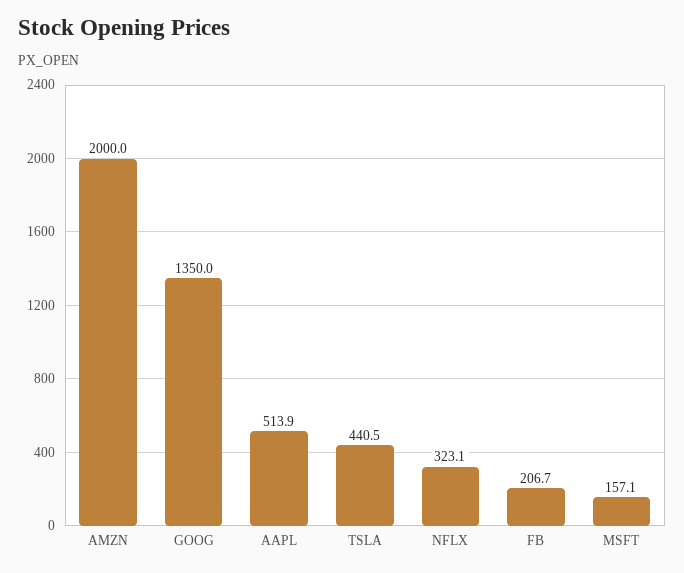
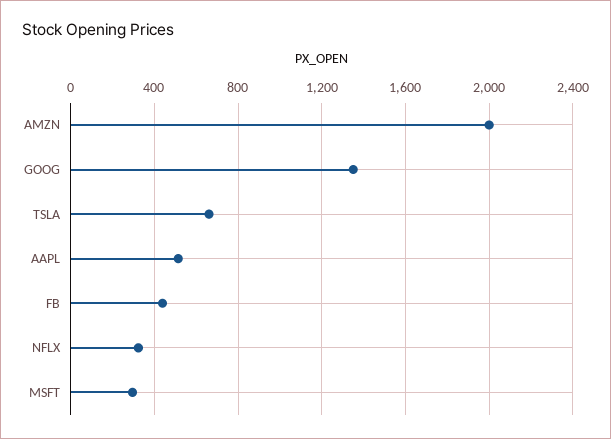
TSLA: 440.5 -> 650
FB: 206.7 -> 450
MSFT: 157.1 -> 300

